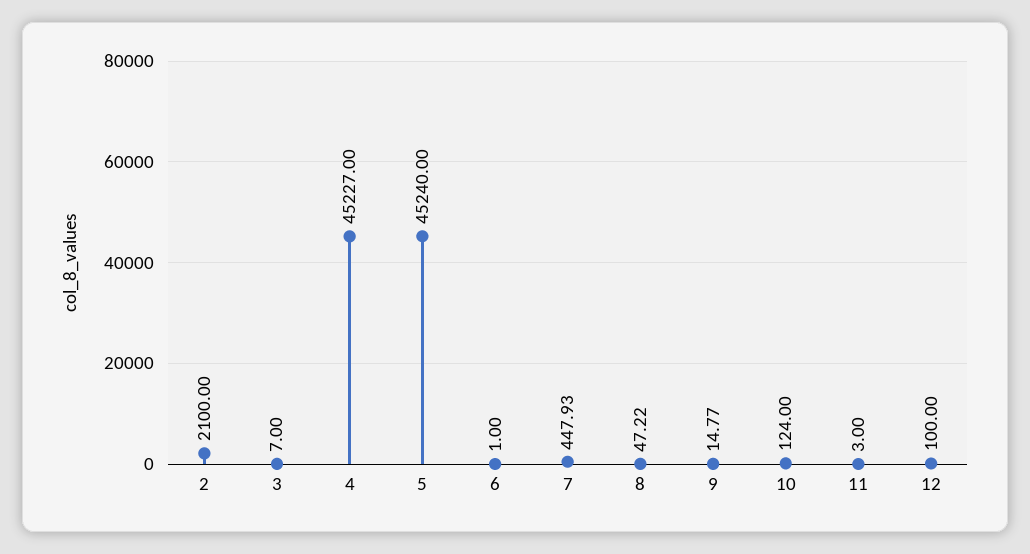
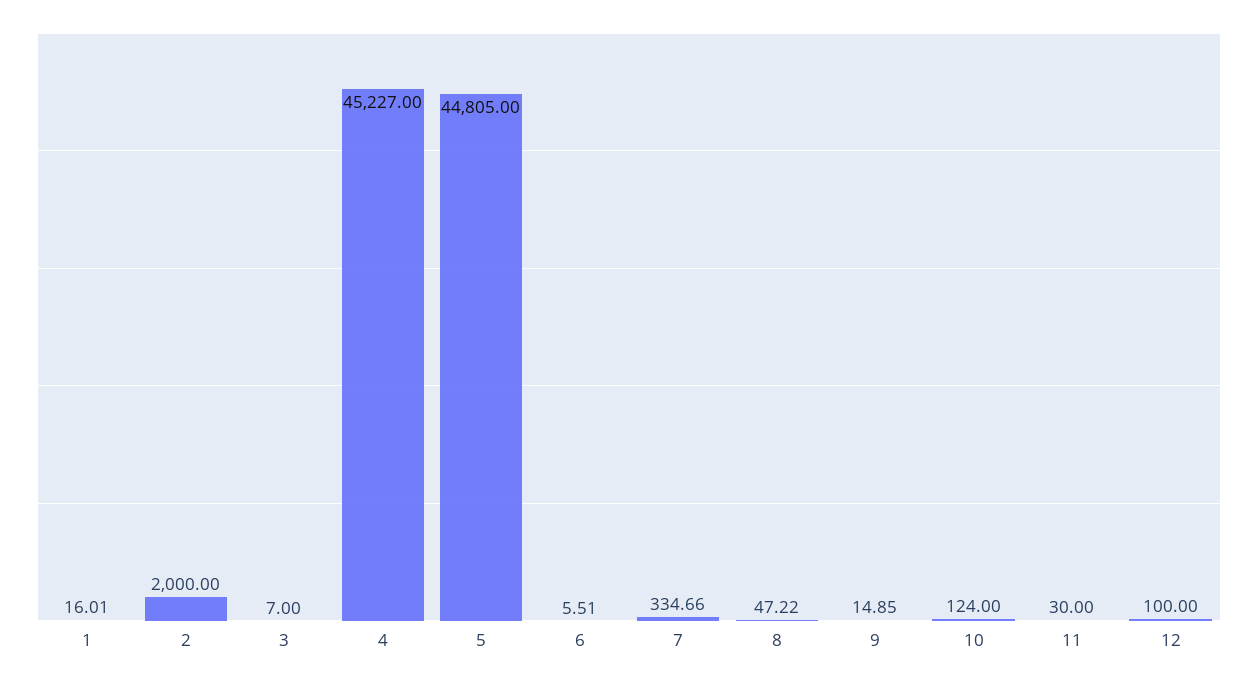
2: 2100 -> 2000
5: 45240 -> 44805
6: 1 -> 5.51
7: 447.93 -> 334.66
9: 14.77 -> 14.85
11: 3 -> 30
1: none -> 16.01

